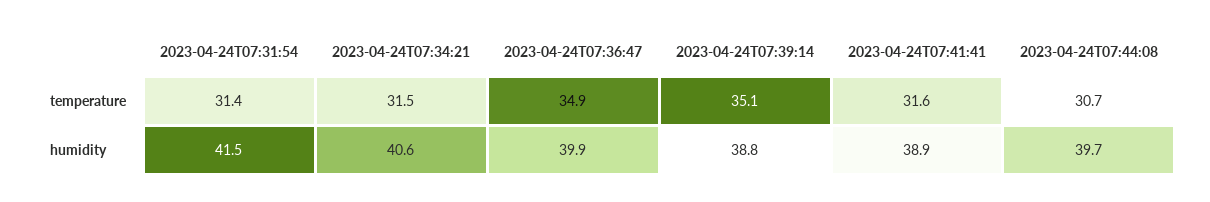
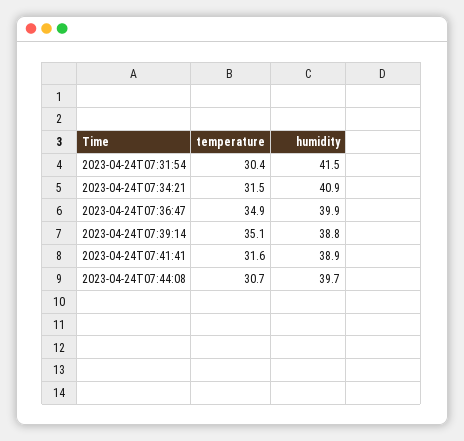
2023-04-24T07:31:54, temperature: 31.4 -> 30.4
2023-04-24T07:34:21, humidity: 40.6 -> 40.9

